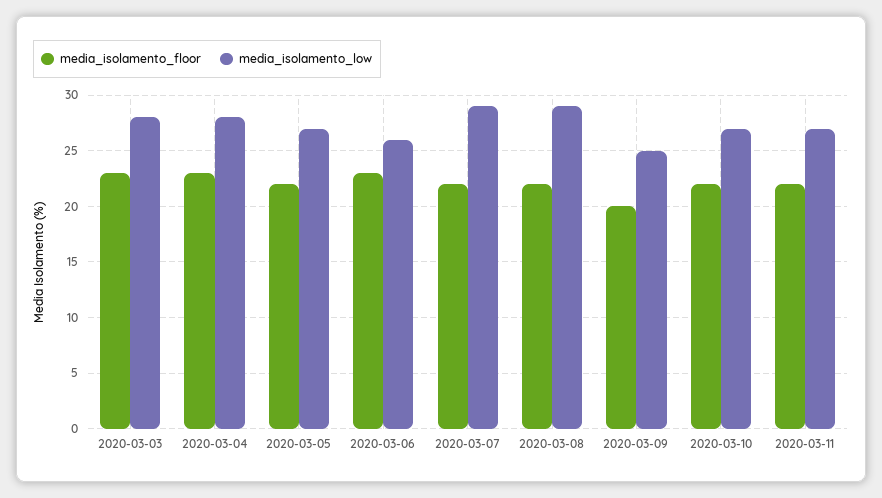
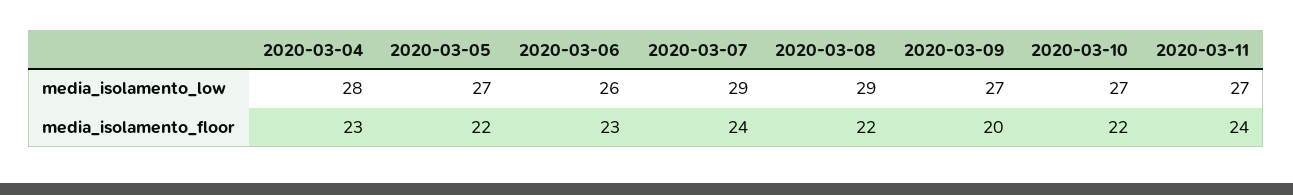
media_isolamento_floor, 2020-03-03: 23 -> none
media_isolamento_low, 2020-03-03: 28 -> none
media_isolamento_floor, 2020-03-07: 22 -> 24
media_isolamento_low, 2020-03-09: 25 -> 27
media_isolamento_floor, 2020-03-11: 22 -> 24

